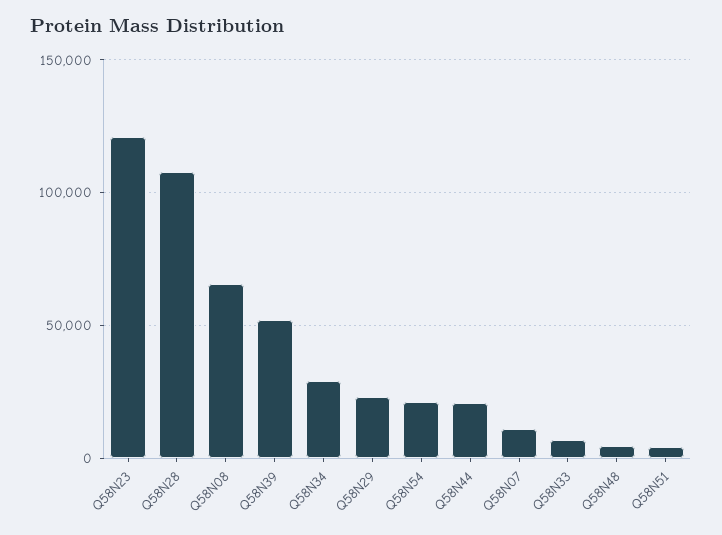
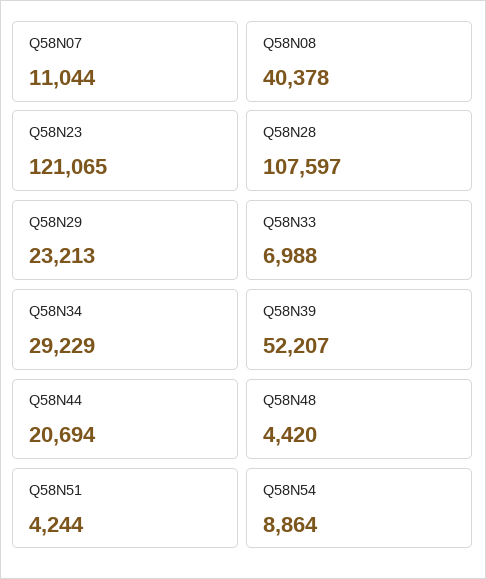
Q58N08: 65000 -> 40378
Q58N54: 20000 -> 8864

